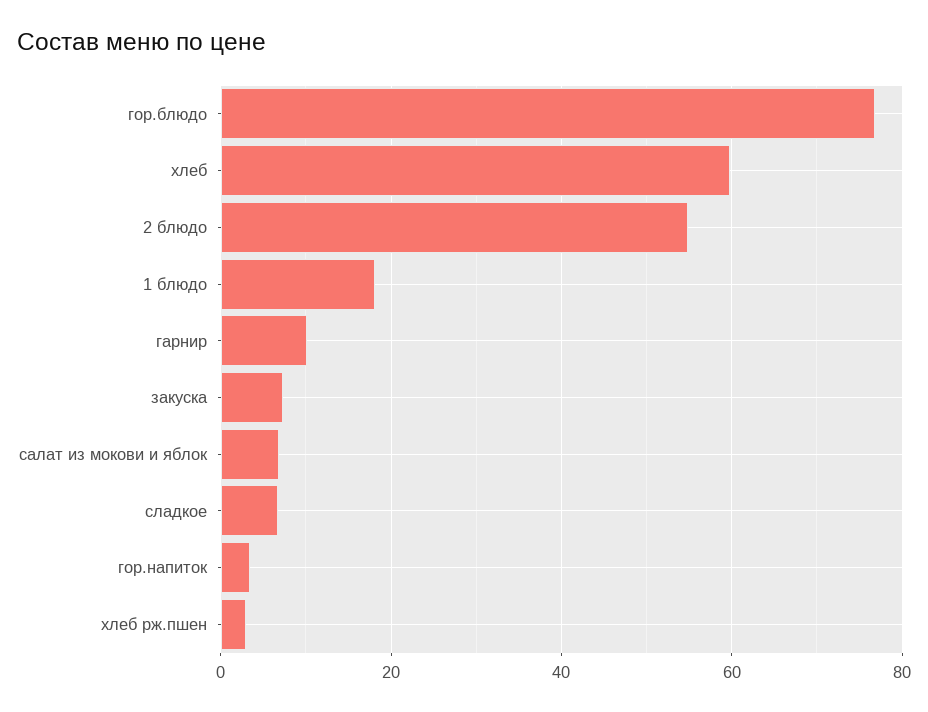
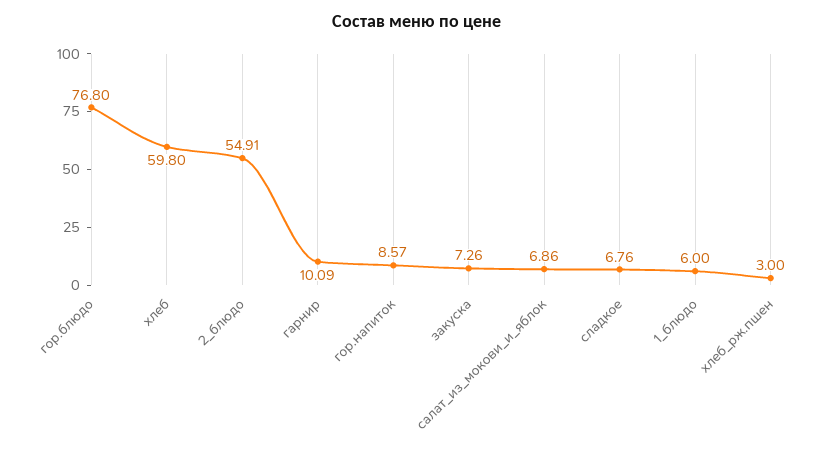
1 блюдо: 18 -> 6
гор.напиток: 4 -> 8.57

